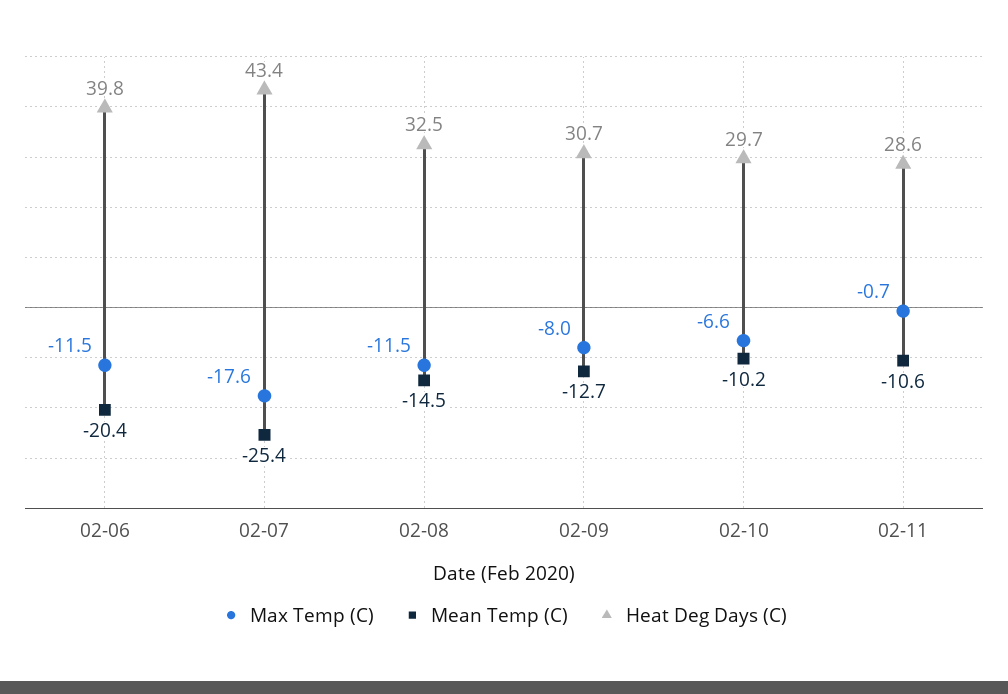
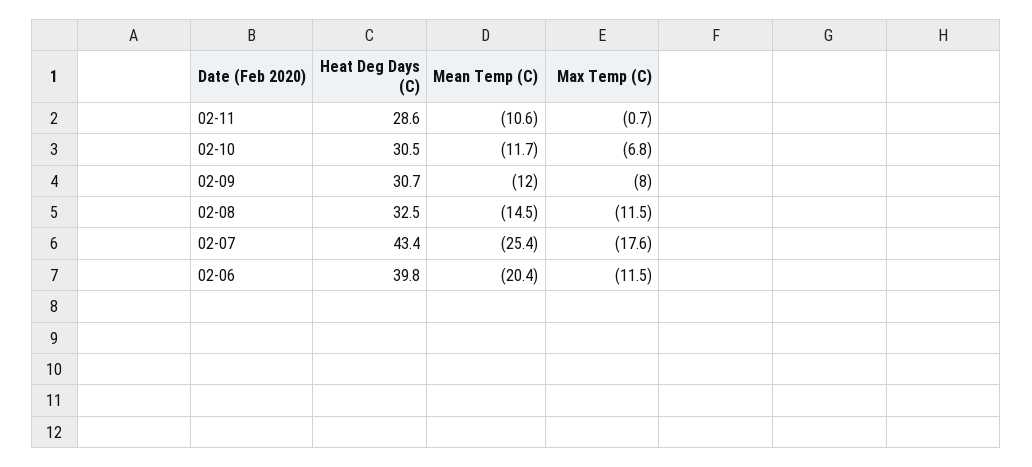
Mean Temp (C), 02-09: -12.7 -> -12
Max Temp (C), 02-10: -6.6 -> -6.8
Mean Temp (C), 02-10: -10.2 -> -11.7
Heat Deg Days (C), 02-10: 29.7 -> 30.5

